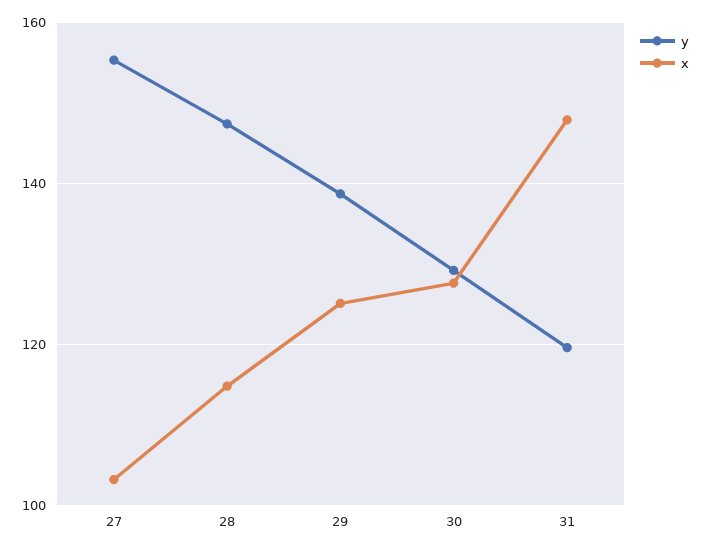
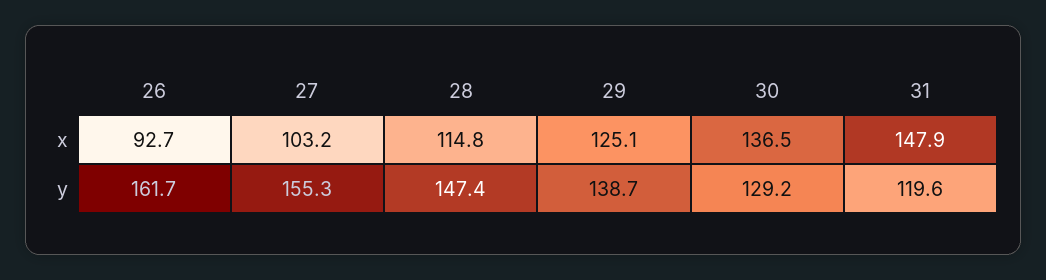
x, 30: 128 -> 136.5
x, 26: none -> 92.7
y, 26: none -> 161.7

